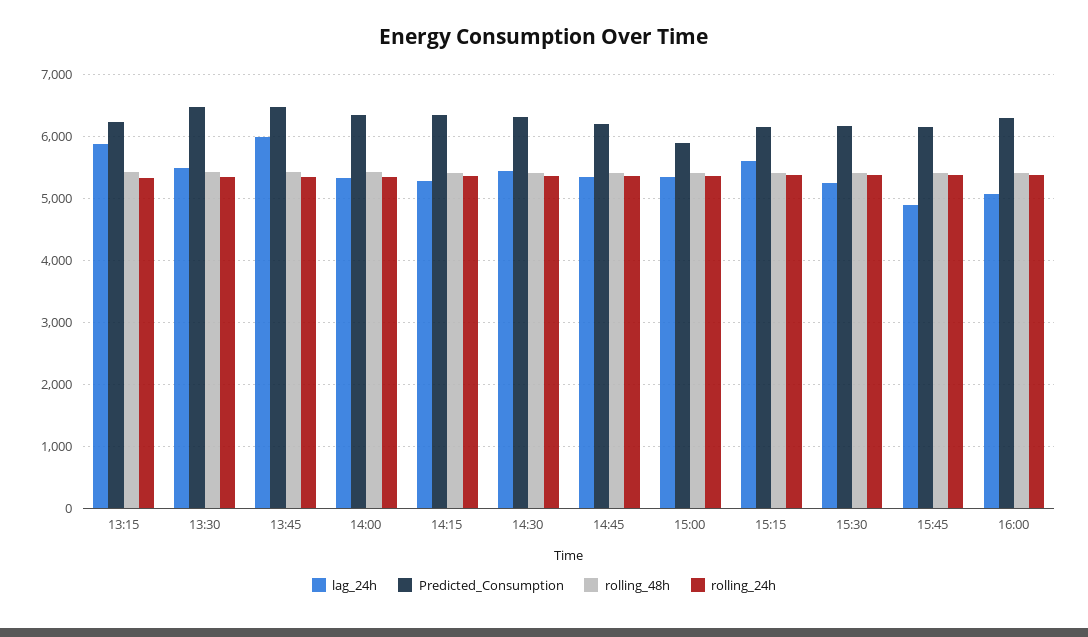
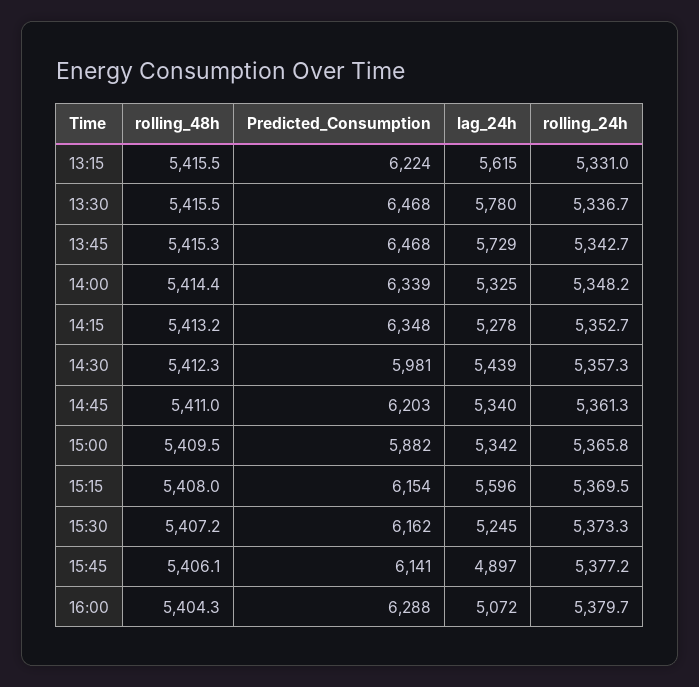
lag_24h, 13:15: 5900 -> 5615
lag_24h, 13:30: 5500 -> 5780
lag_24h, 13:45: 6000 -> 5729
Predicted_Consumption, 14:30: 6300 -> 5981

